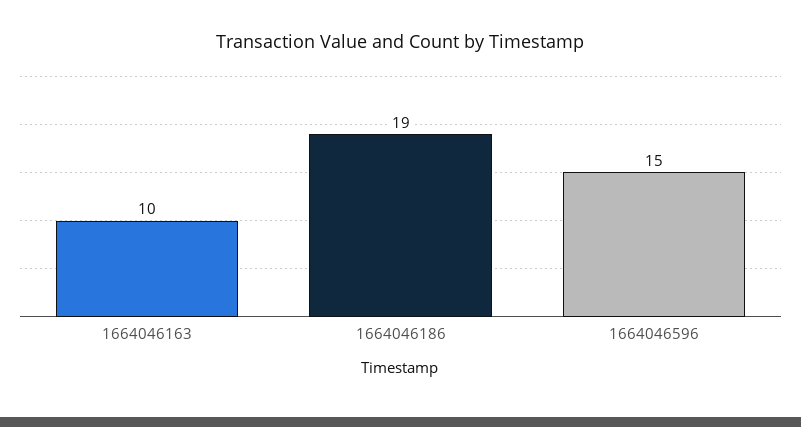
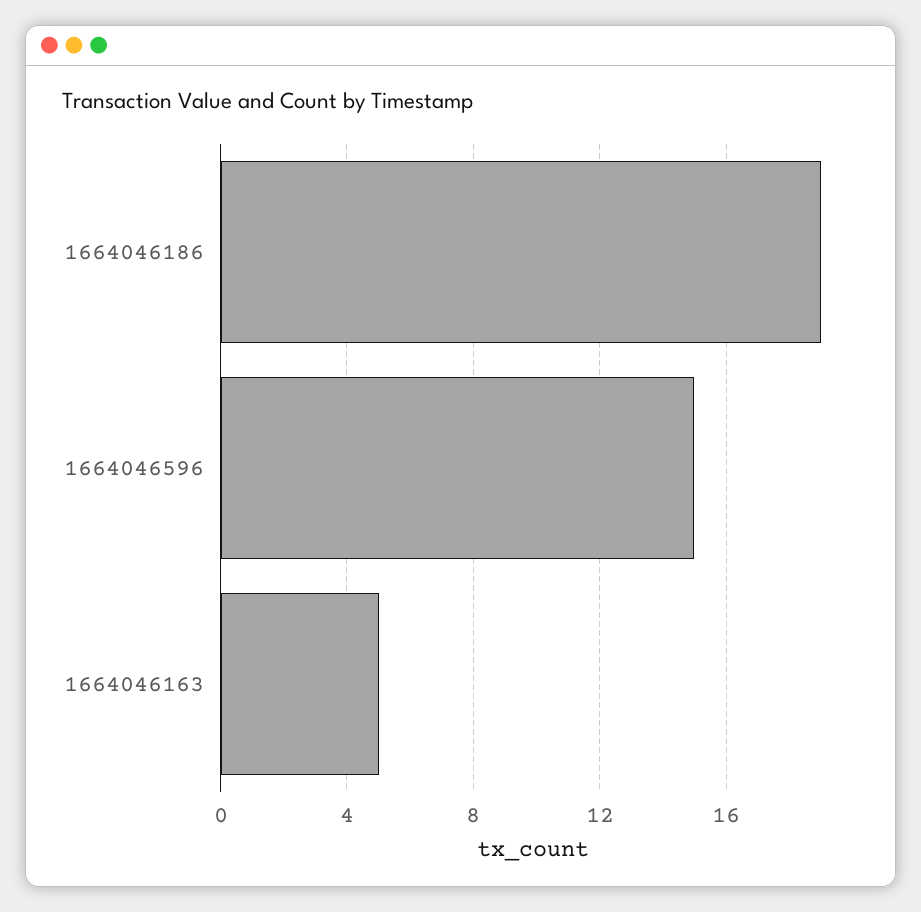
1664046163: 10 -> 5

